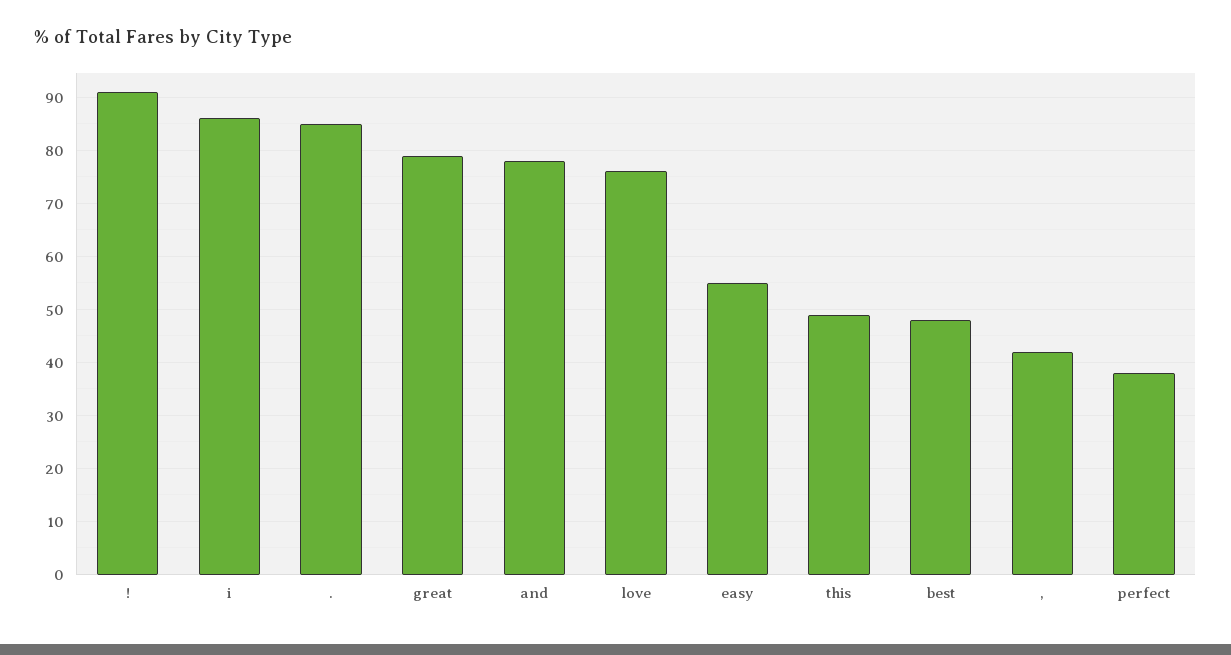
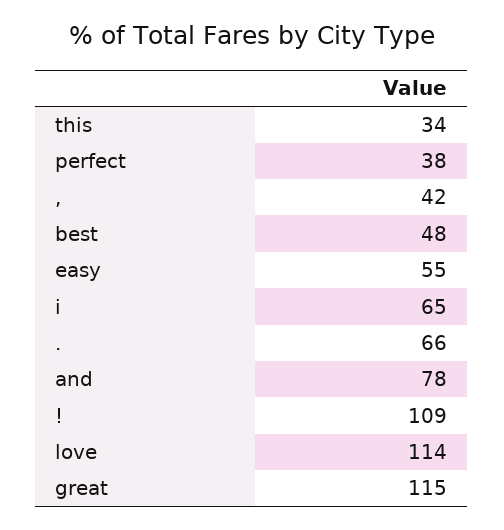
!: 90 -> 109
i: 85 -> 65
.: 85 -> 66
great: 80 -> 115
love: 75 -> 114
this: 50 -> 34

